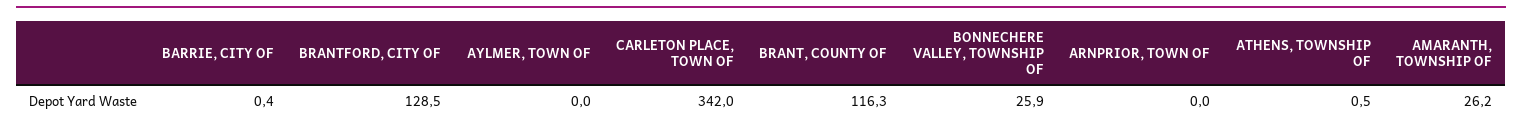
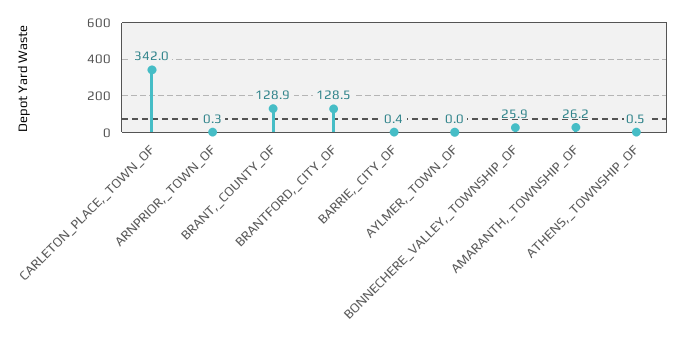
BRANT, COUNTY OF: 116.3 -> 128.9
ARNPRIOR, TOWN OF: 0 -> 0.3

